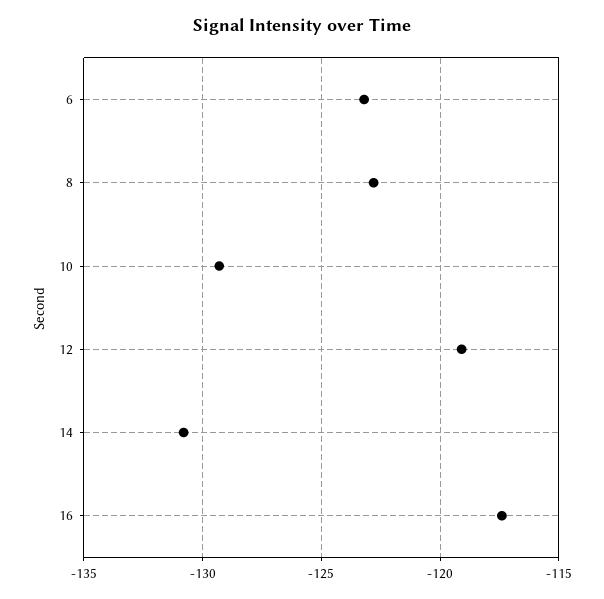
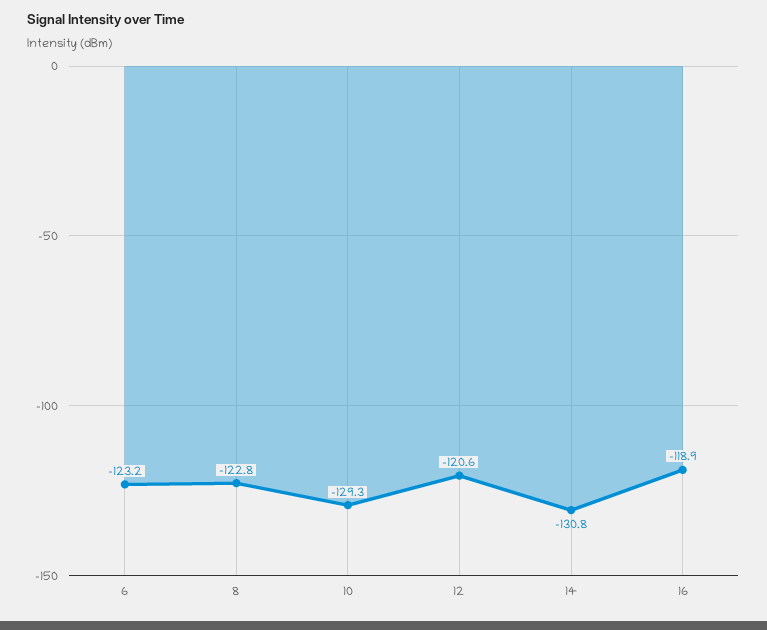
12: -119 -> -120.6
16: -117.5 -> -118.9

